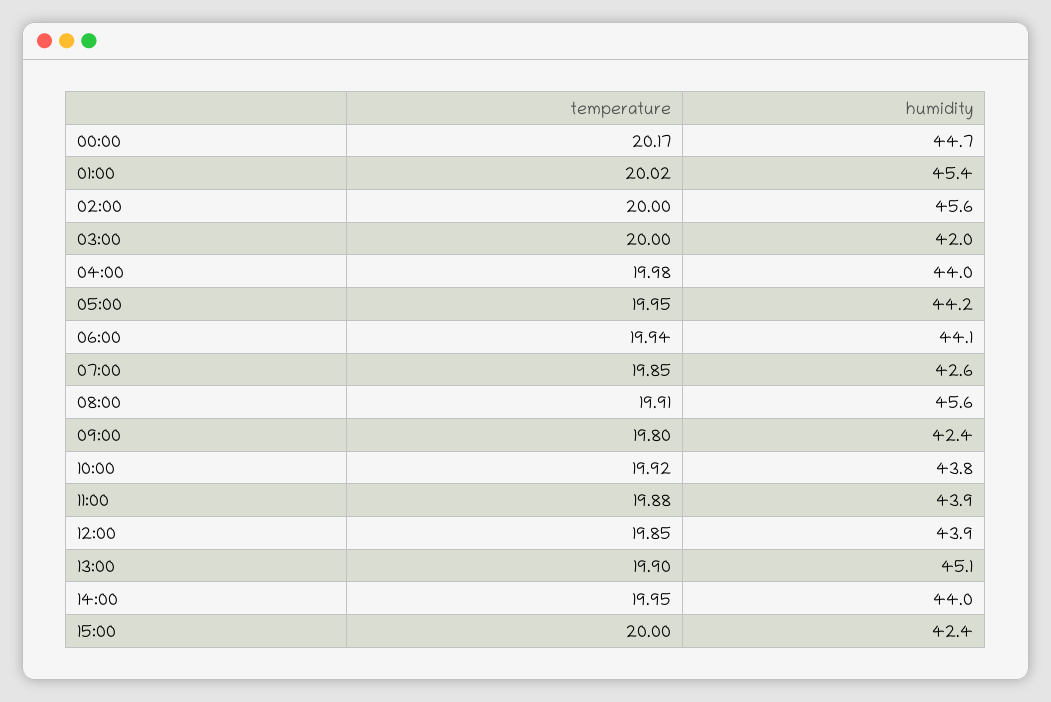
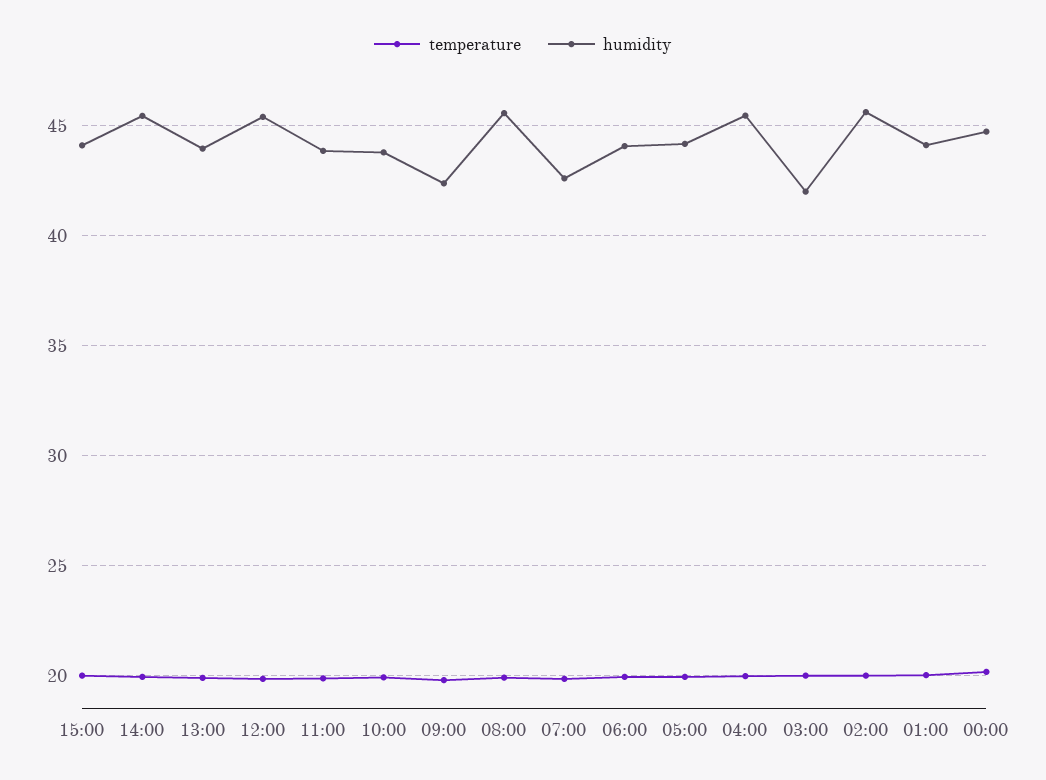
humidity, 01:00: 45.4 -> 44
humidity, 04:00: 44 -> 45.5
humidity, 12:00: 43.9 -> 45.5
humidity, 13:00: 45.1 -> 44
humidity, 14:00: 44 -> 45.5
humidity, 15:00: 42.4 -> 44

